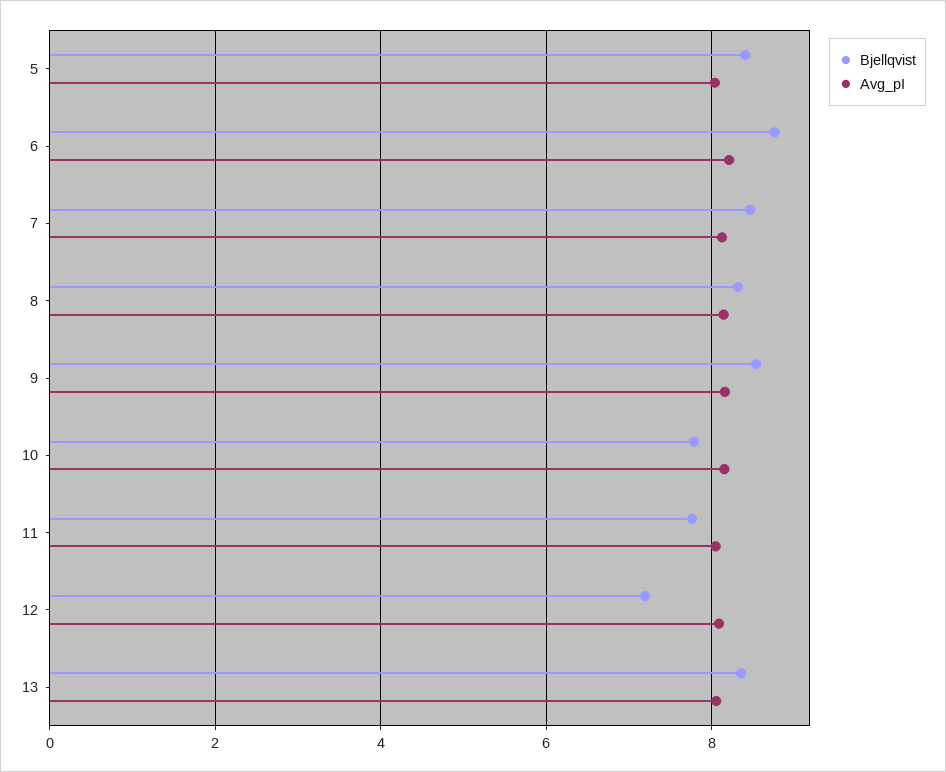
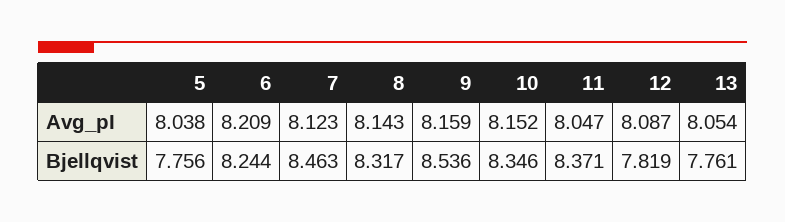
Bjellqvist, 5: 8.4 -> 7.756
Bjellqvist, 6: 8.8 -> 8.244
Bjellqvist, 10: 7.8 -> 8.346
Bjellqvist, 11: 7.8 -> 8.371
Bjellqvist, 12: 7.2 -> 7.819
Bjellqvist, 13: 8.4 -> 7.761

